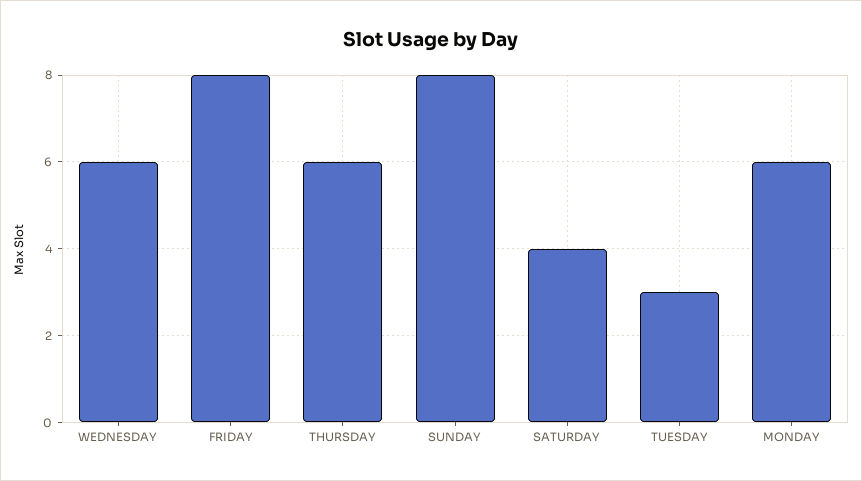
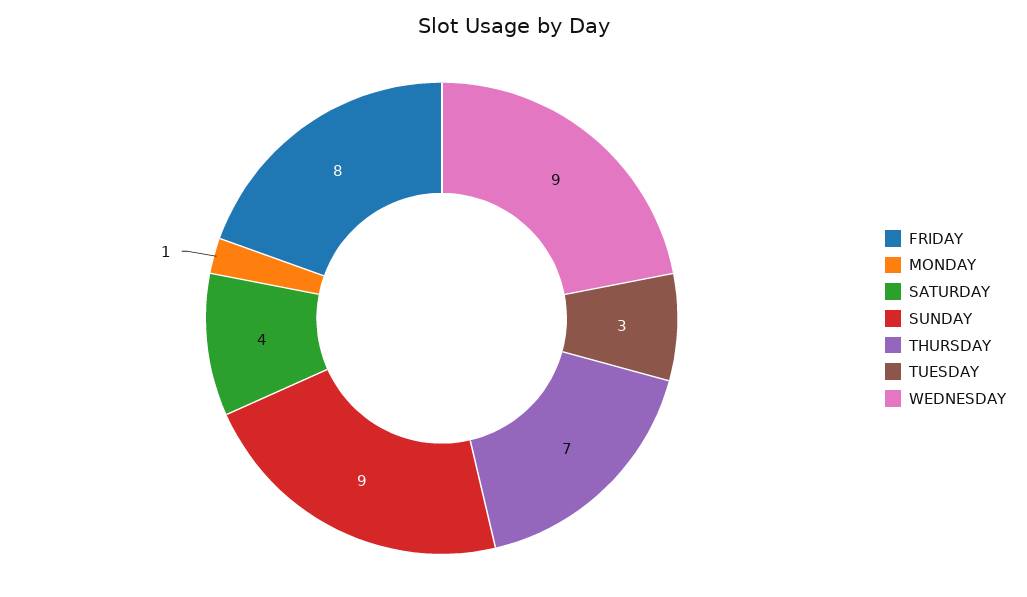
WEDNESDAY: 6 -> 9
THURSDAY: 6 -> 7
SUNDAY: 8 -> 9
MONDAY: 6 -> 1

